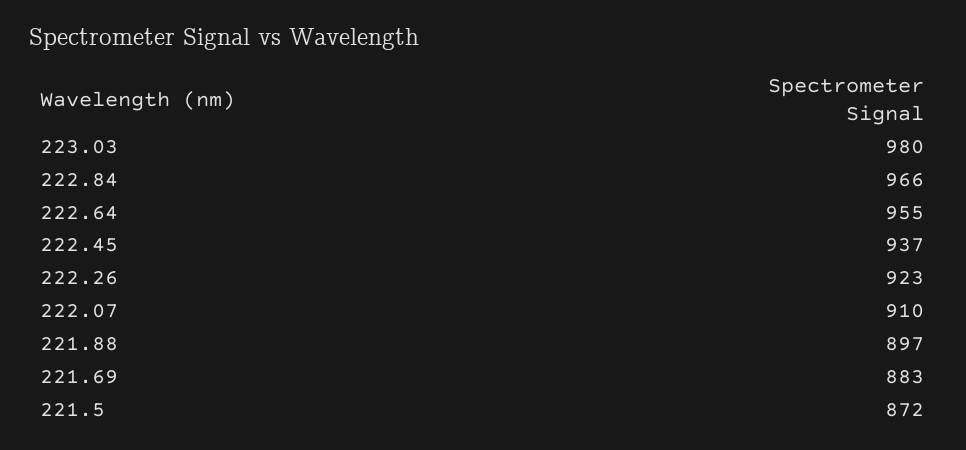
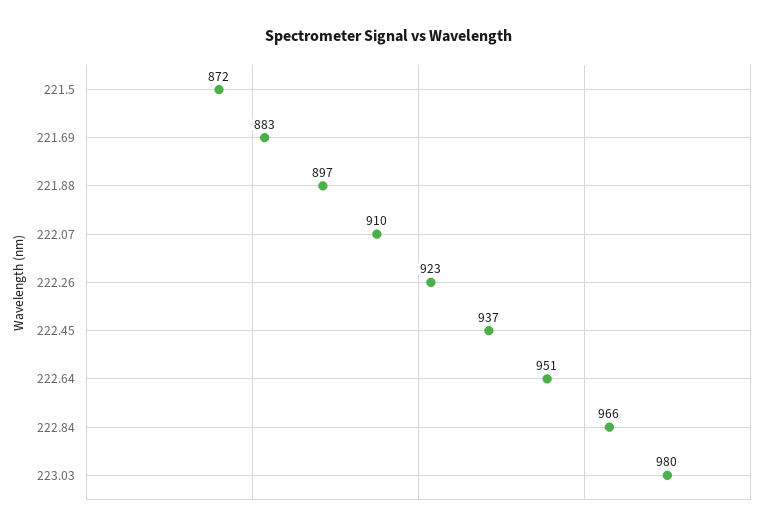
222.64: 955 -> 951

